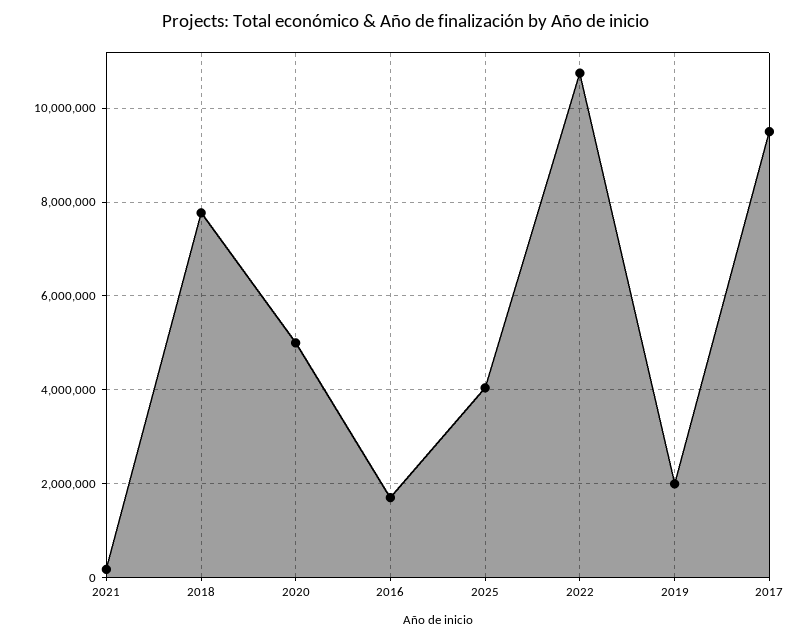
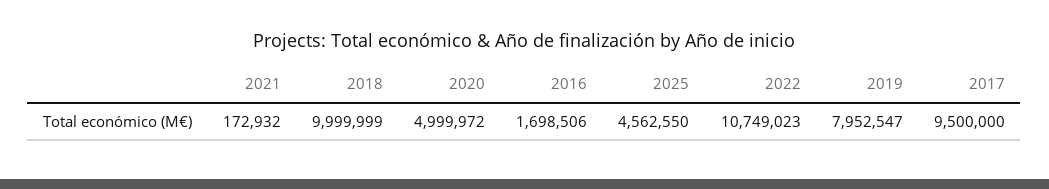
2018: 7800000 -> 9999999
2025: 4000000 -> 4562550
2019: 2000000 -> 7952547

